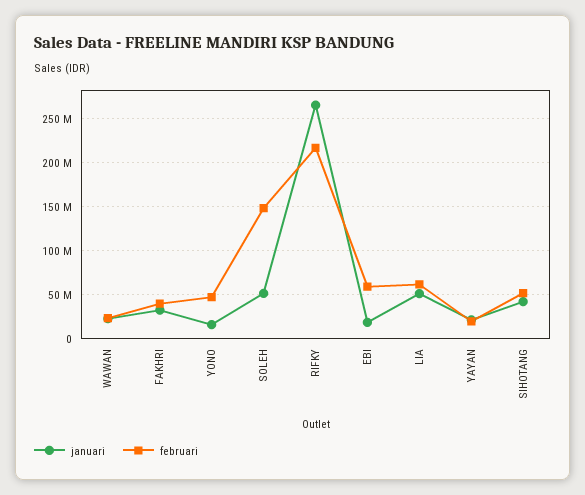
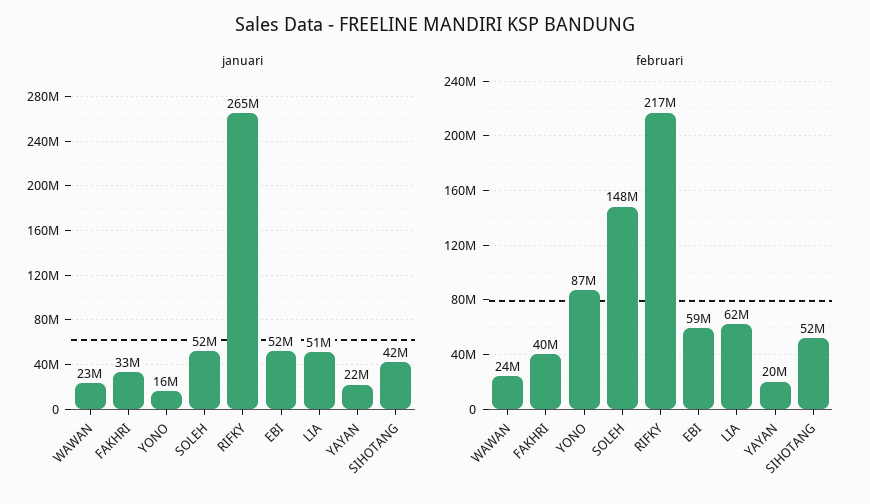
februari, YONO: 50000000 -> 87000000
januari, EBI: 20000000 -> 52000000

